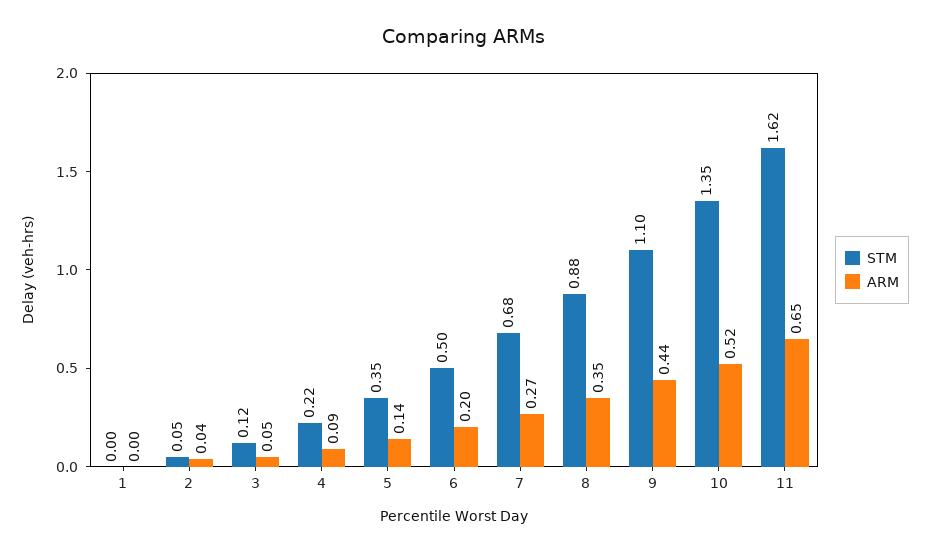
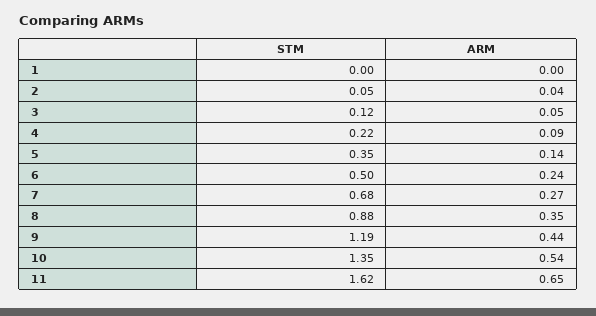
ARM, 6: 0.2 -> 0.24
STM, 9: 1.1 -> 1.19
ARM, 10: 0.52 -> 0.54

